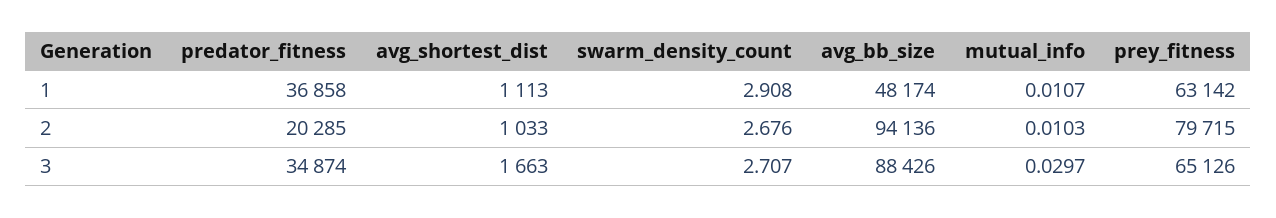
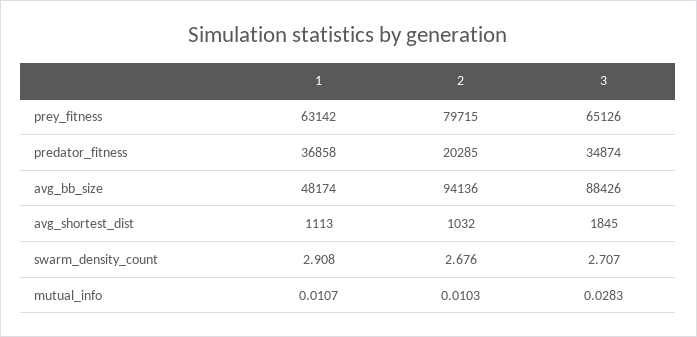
avg_shortest_dist, 2: 1033 -> 1032
avg_shortest_dist, 3: 1663 -> 1845
mutual_info, 3: 0.0297 -> 0.0283

